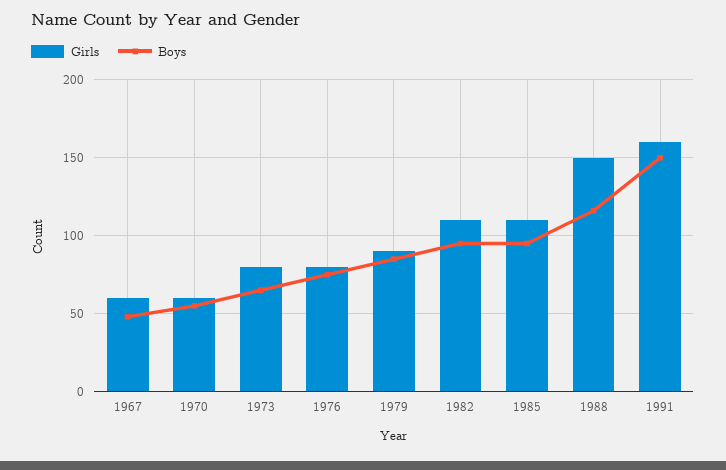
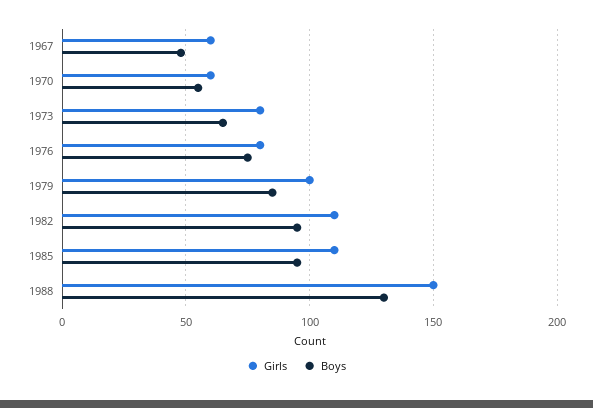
Girls, 1979: 90 -> 100
Boys, 1988: 115 -> 130
Girls, 1991: 160 -> none
Boys, 1991: 150 -> none

